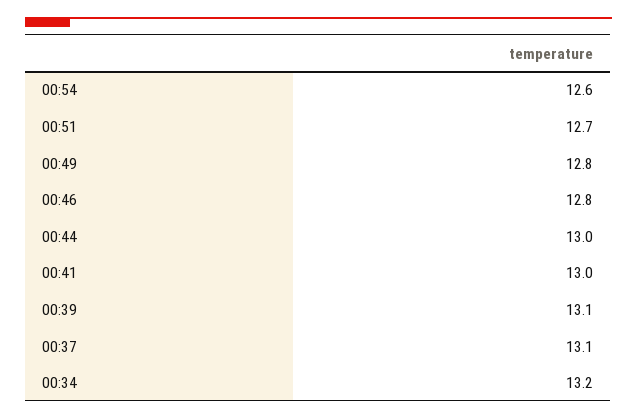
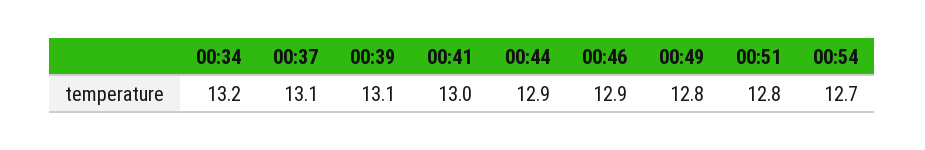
00:54: 12.6 -> 12.7
00:51: 12.7 -> 12.8
00:46: 12.8 -> 12.9
00:44: 13 -> 12.9

